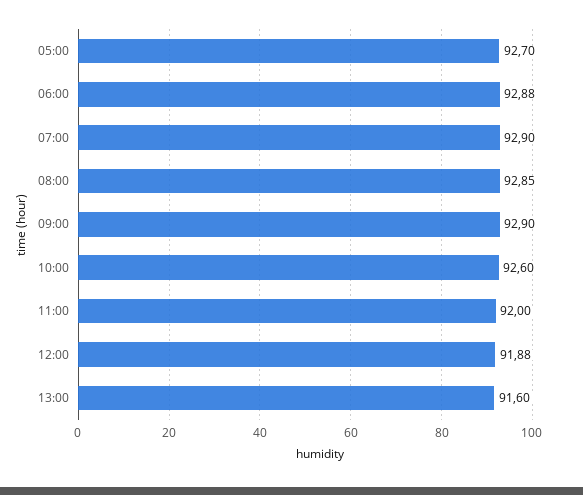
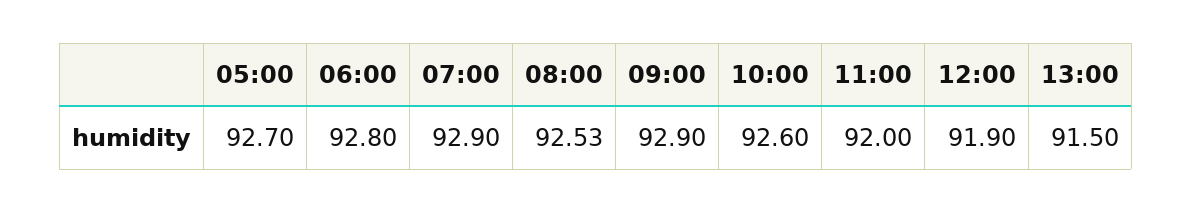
06:00: 92.88 -> 92.8
08:00: 92.85 -> 92.53
12:00: 91.88 -> 91.9
13:00: 91.6 -> 91.5

